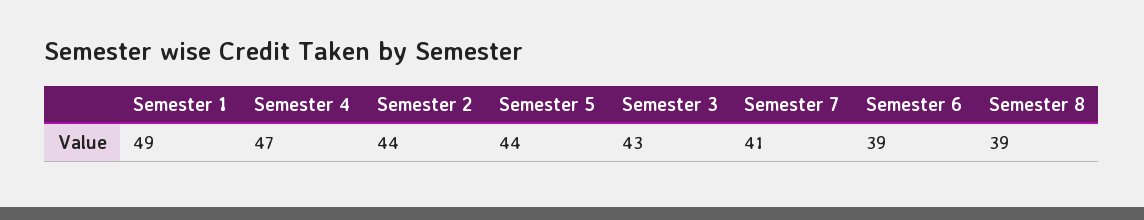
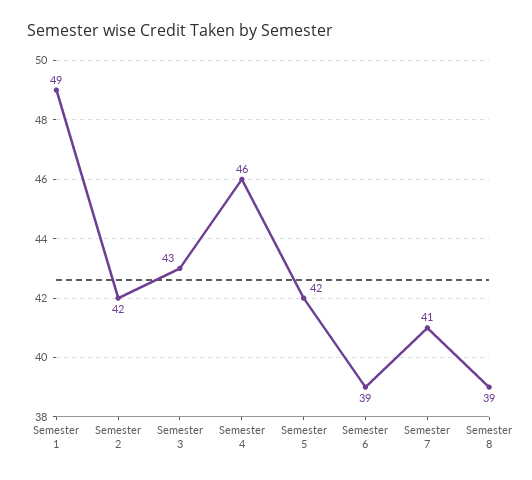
Semester 4: 47 -> 46
Semester 2: 44 -> 42
Semester 5: 44 -> 42

